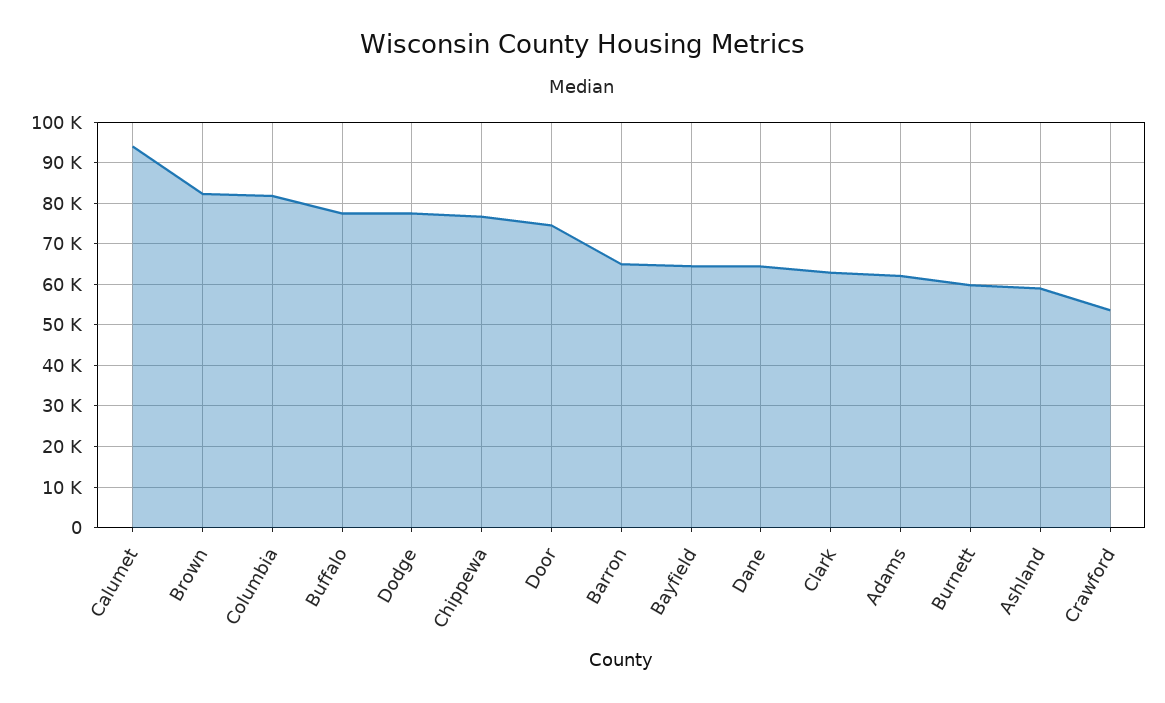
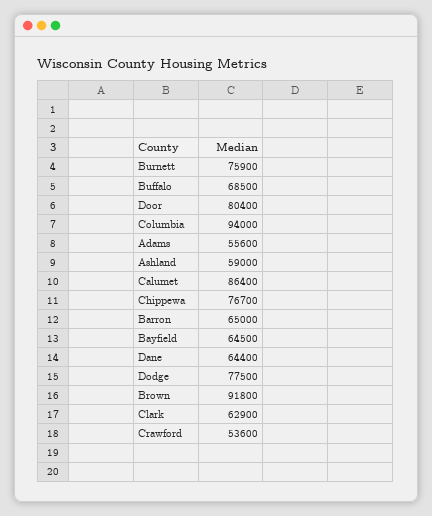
Calumet: 94000 -> 86400
Brown: 82000 -> 91800
Columbia: 82000 -> 94000
Buffalo: 78000 -> 68500
Door: 74000 -> 80400
Adams: 62000 -> 55600
Burnett: 60000 -> 75900

